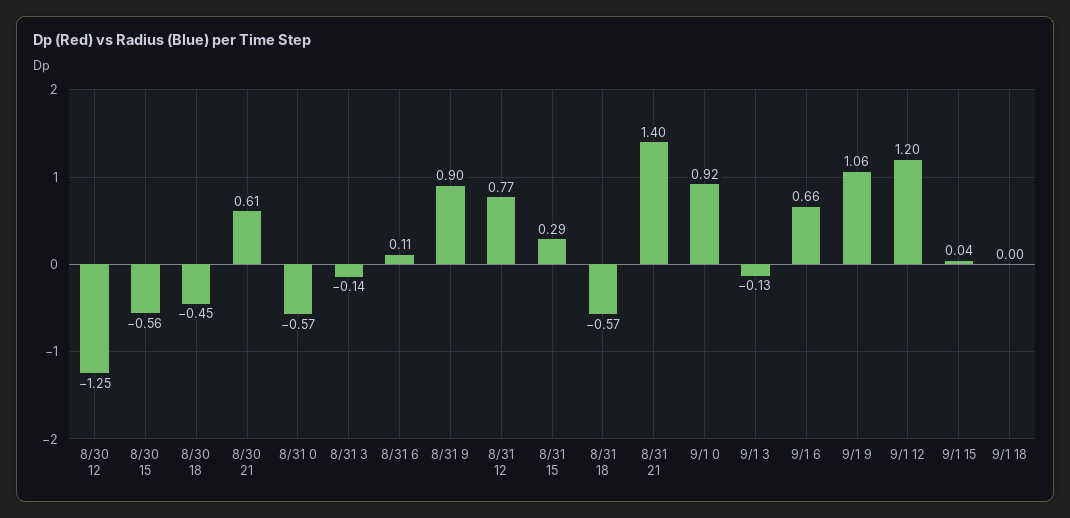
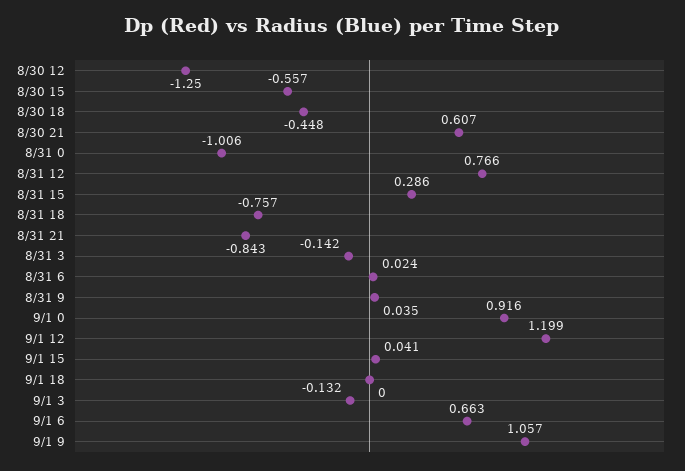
8/31 0: -0.57 -> -1.006
8/31 6: 0.11 -> 0.024
8/31 9: 0.9 -> 0.035
8/31 18: -0.57 -> -0.757
8/31 21: 1.4 -> -0.843

